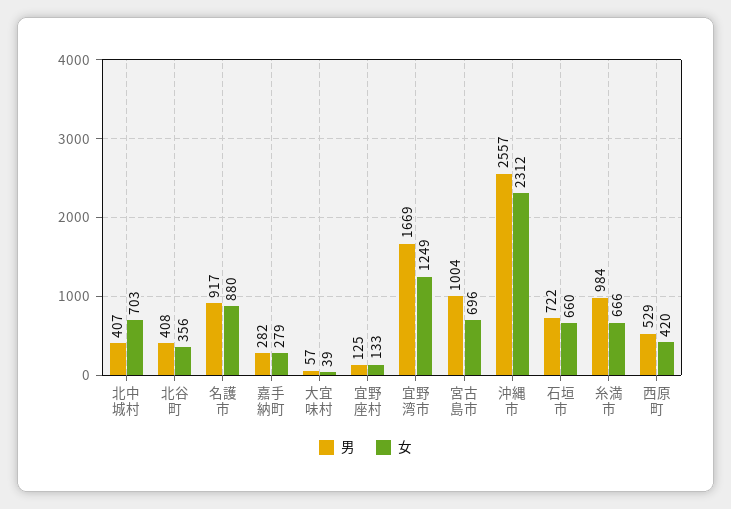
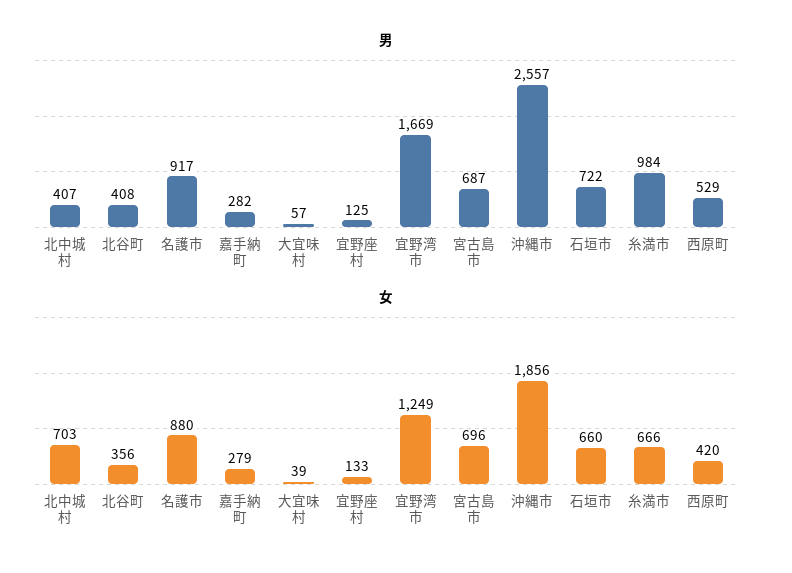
男, 宮古島市: 1004 -> 687
女, 沖縄市: 2312 -> 1856

